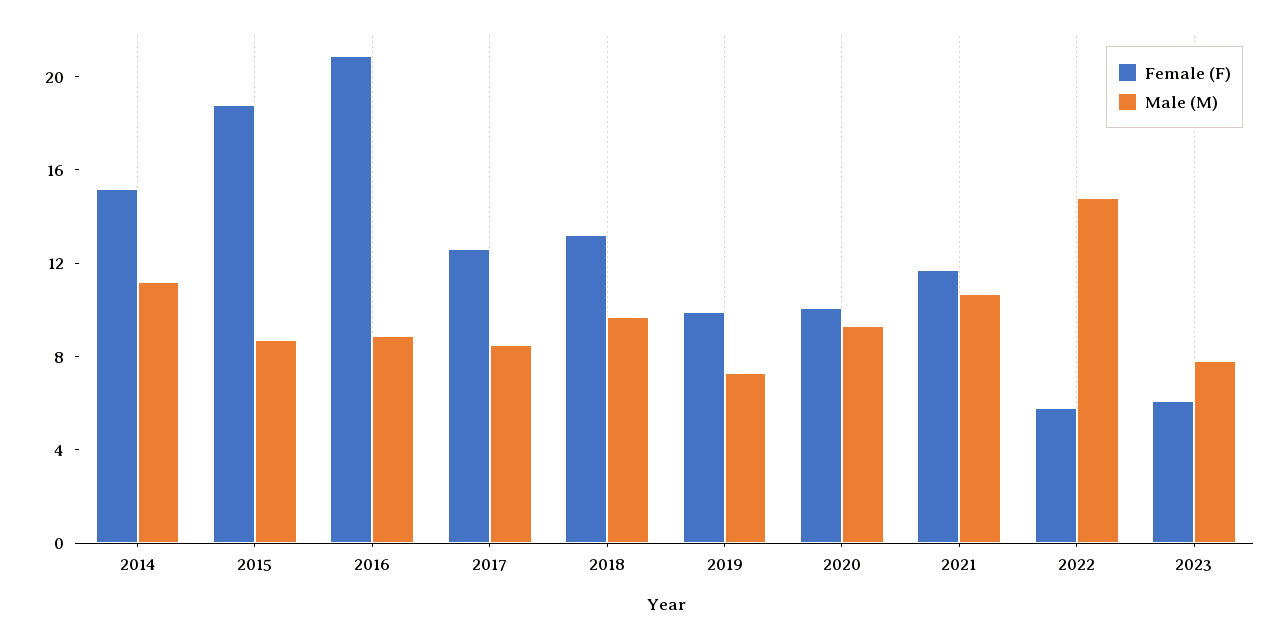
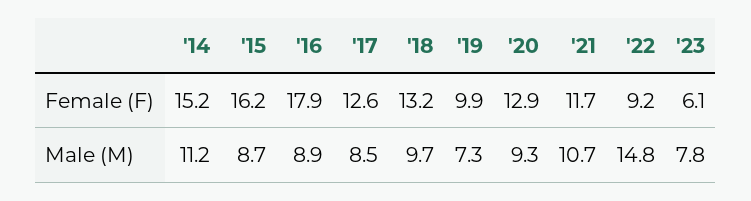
Female (F), 2015: 19 -> 16.2
Female (F), 2016: 21 -> 17.9
Female (F), 2020: 10 -> 12.9
Female (F), 2022: 6 -> 9.2

